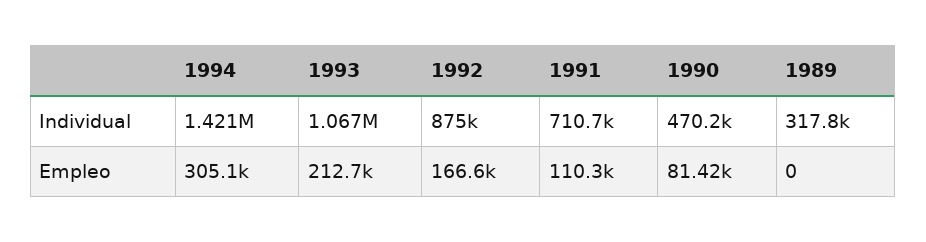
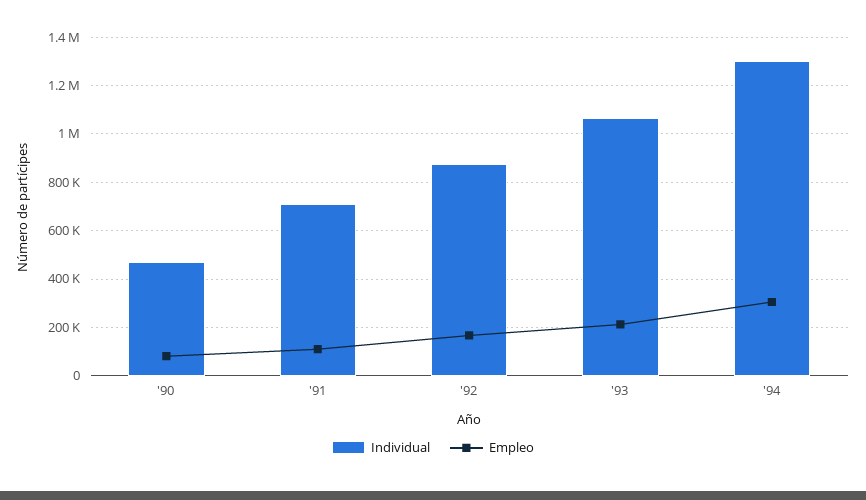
Individual, 1994: 1421000 -> 1300000
Individual, 1989: 317800 -> none
Empleo, 1989: 0 -> none

